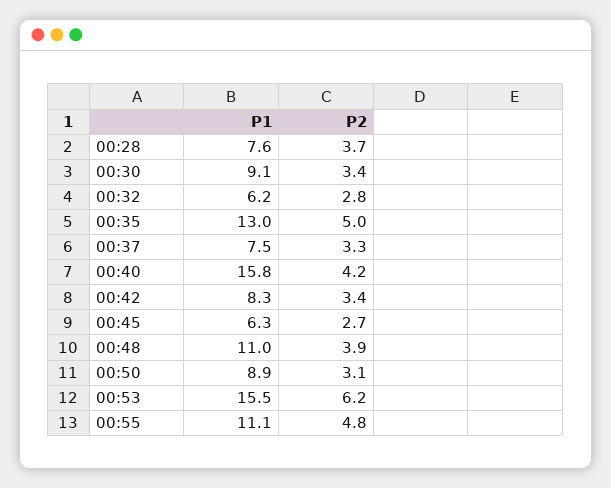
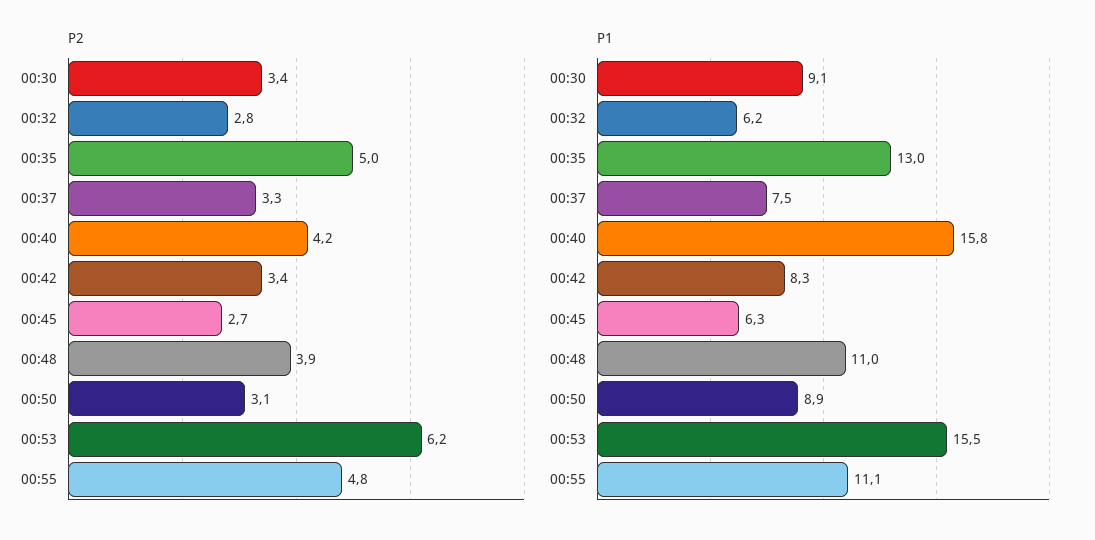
P1, 00:28: 7.6 -> none
P2, 00:28: 3.7 -> none

